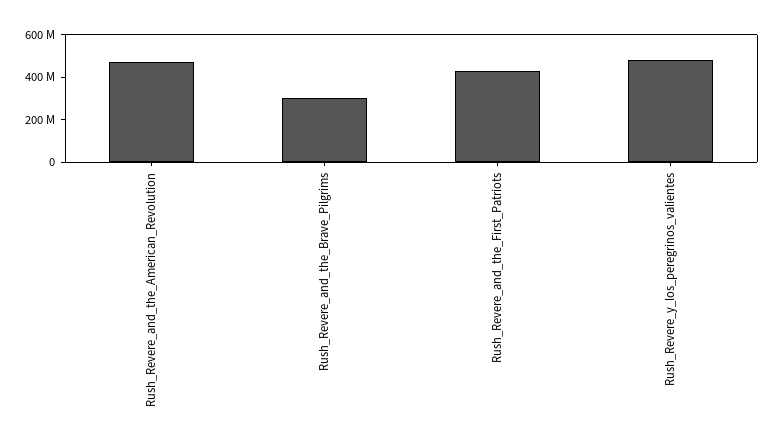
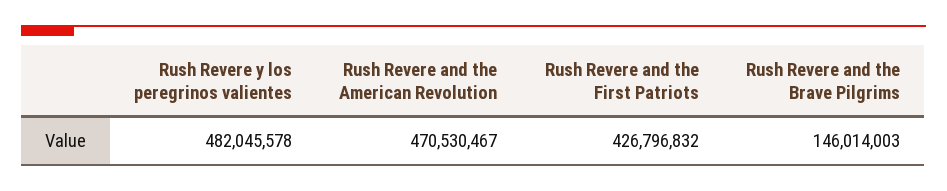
Rush_Revere_and_the_Brave_Pilgrims: 300000000 -> 146014003

